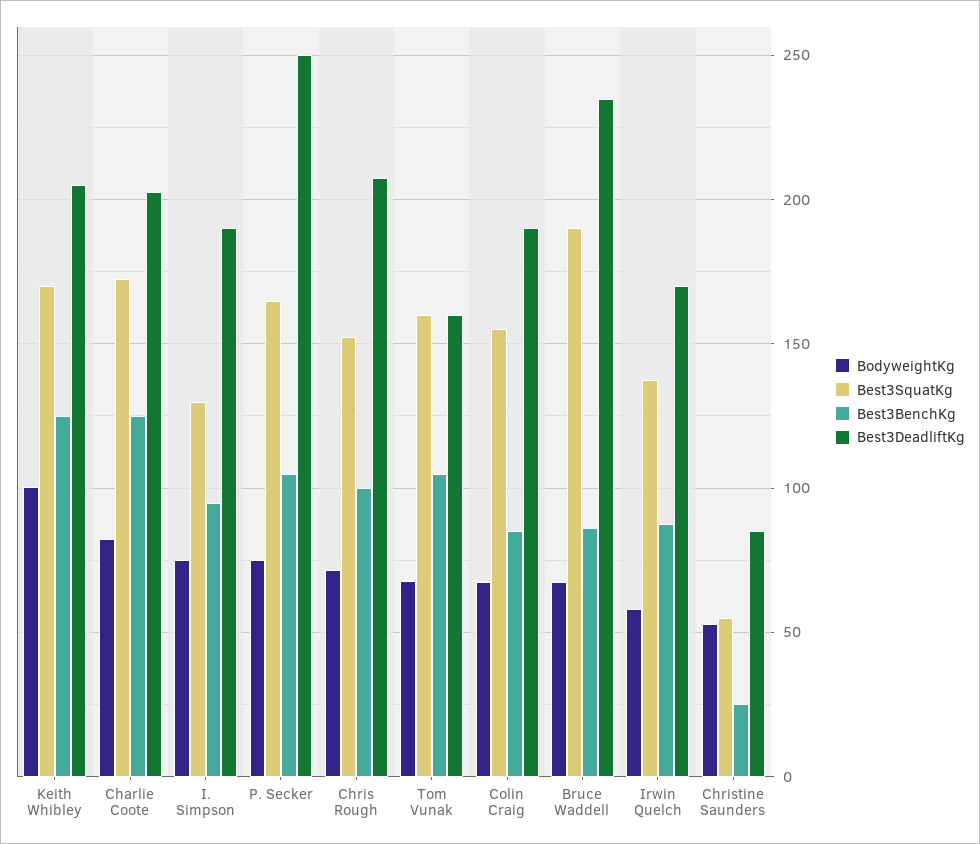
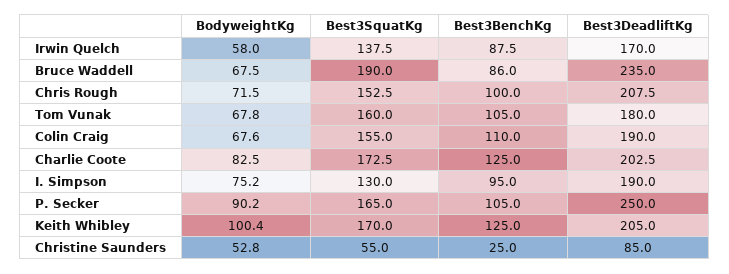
BodyweightKg, P. Secker: 75 -> 90.2
Best3DeadliftKg, Tom Vunak: 160 -> 180
Best3BenchKg, Colin Craig: 85 -> 110

